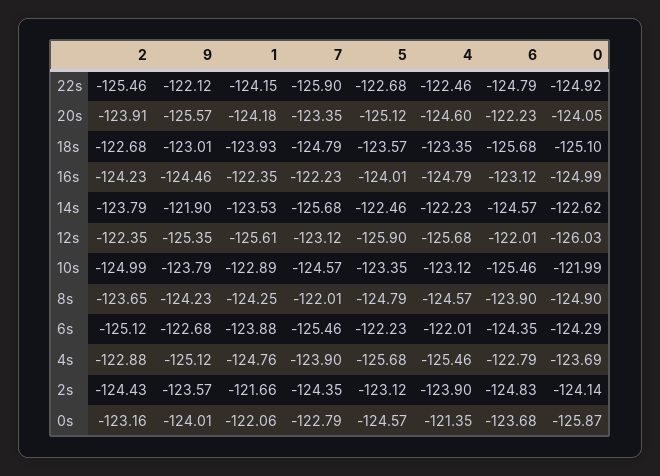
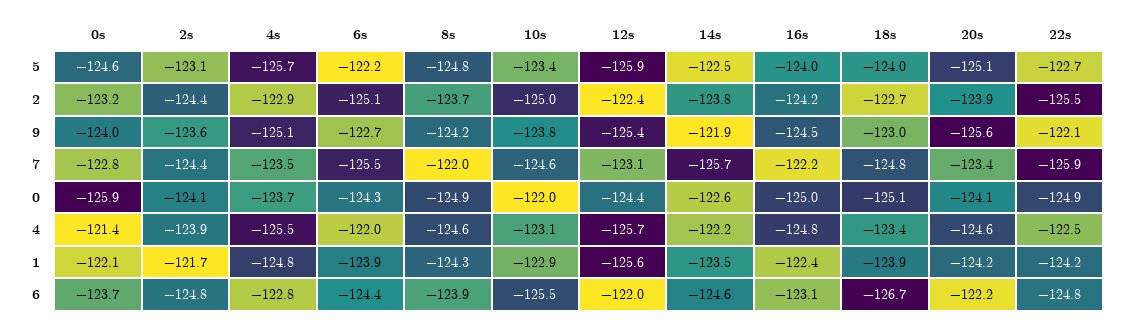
5, 18s: -123.57 -> -124
6, 18s: -125.68 -> -126.7
0, 12s: -126.03 -> -124.4
7, 4s: -123.9 -> -123.5

